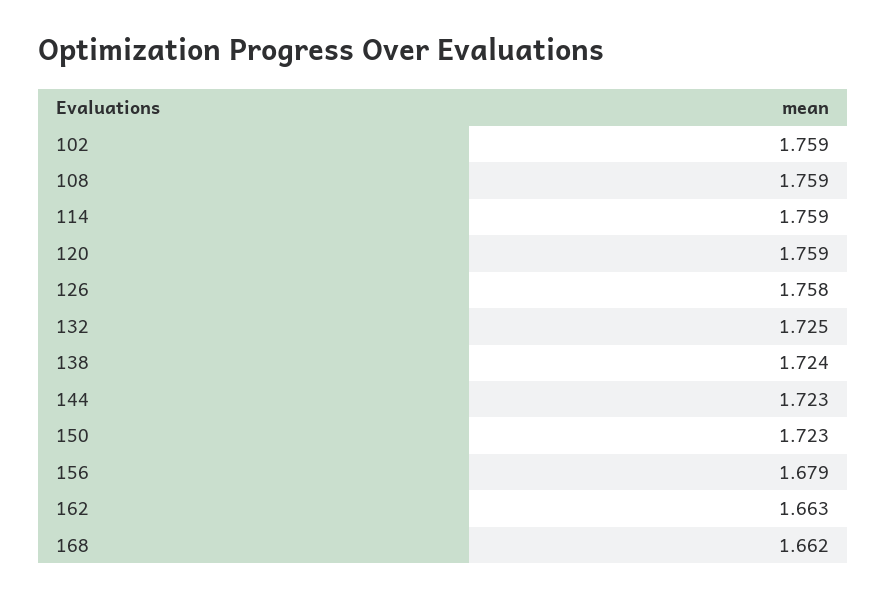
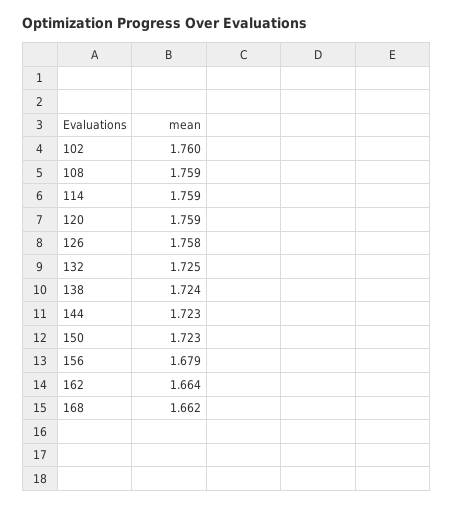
102: 1.759 -> 1.76
162: 1.663 -> 1.664

